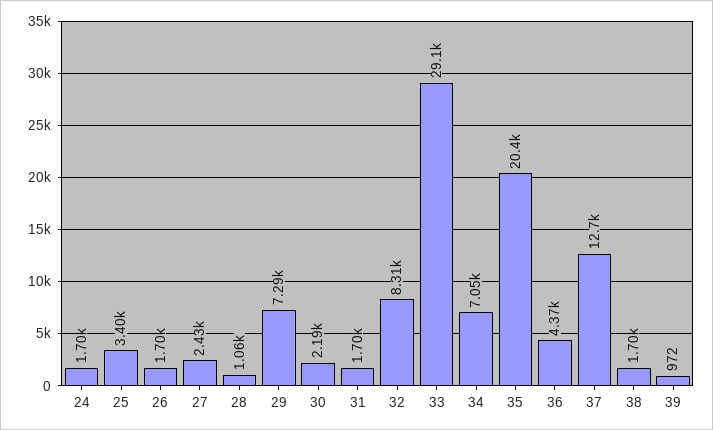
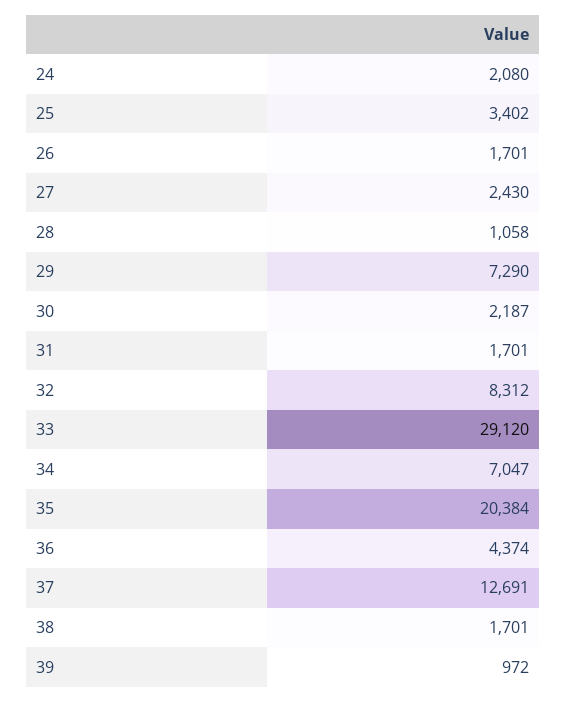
24: 1700 -> 2080

